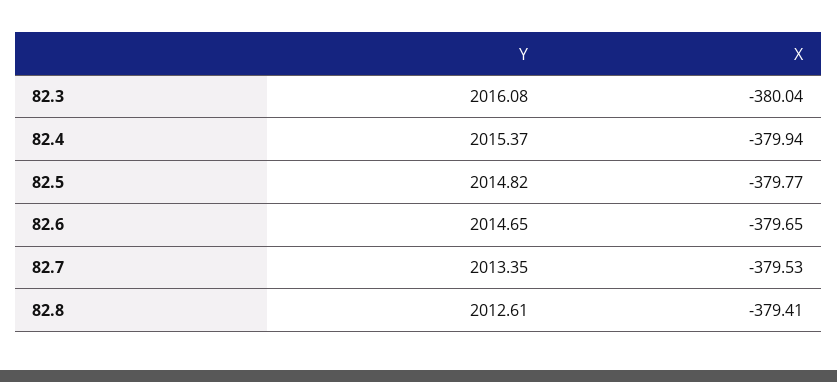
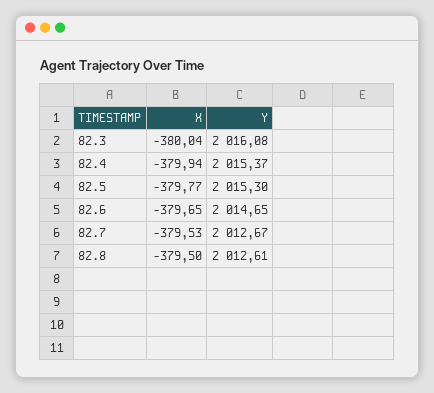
Y, 82.5: 2014.82 -> 2015.3
Y, 82.7: 2013.35 -> 2012.67
X, 82.8: -379.41 -> -379.5

